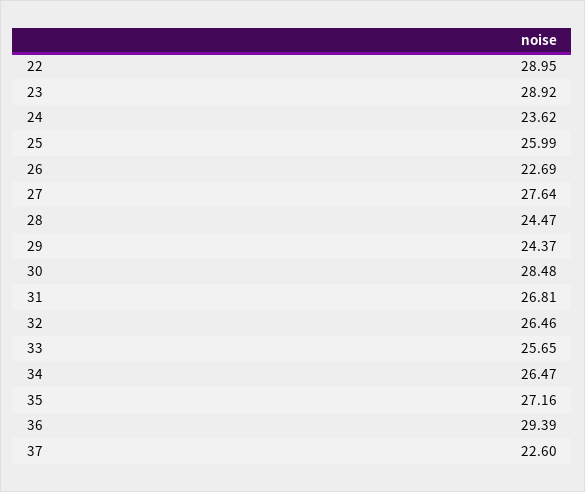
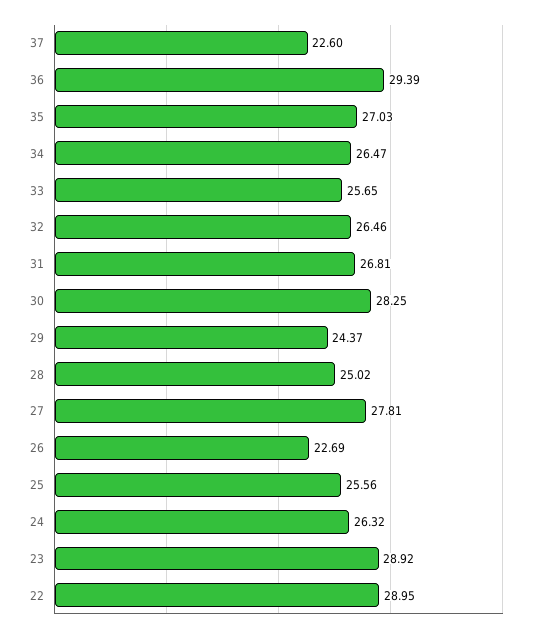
24: 23.62 -> 26.32
25: 25.99 -> 25.56
27: 27.64 -> 27.81
28: 24.47 -> 25.02
30: 28.48 -> 28.25
35: 27.16 -> 27.03

